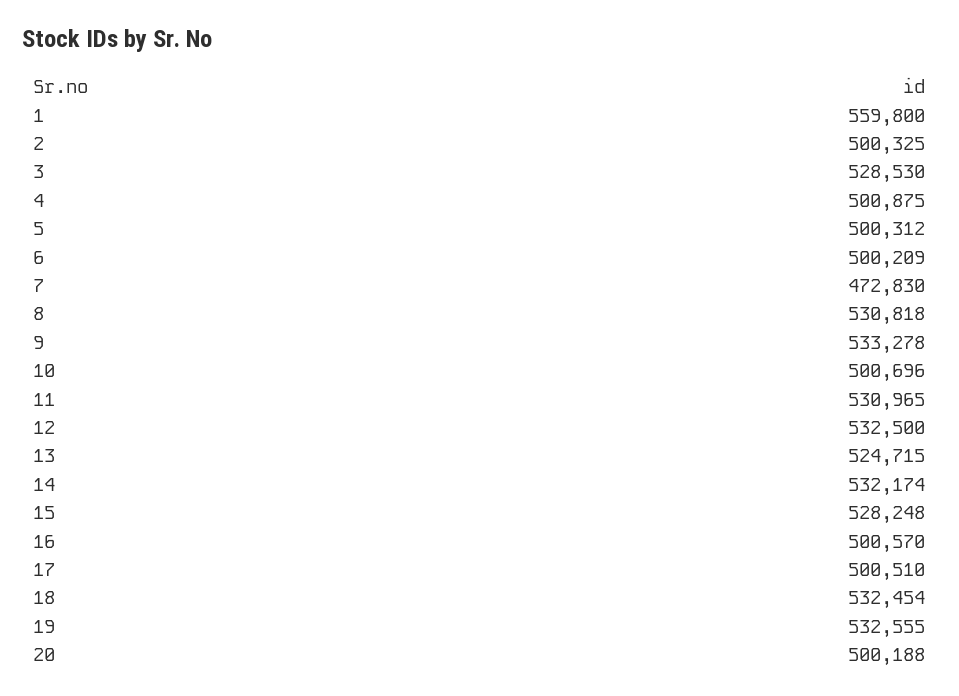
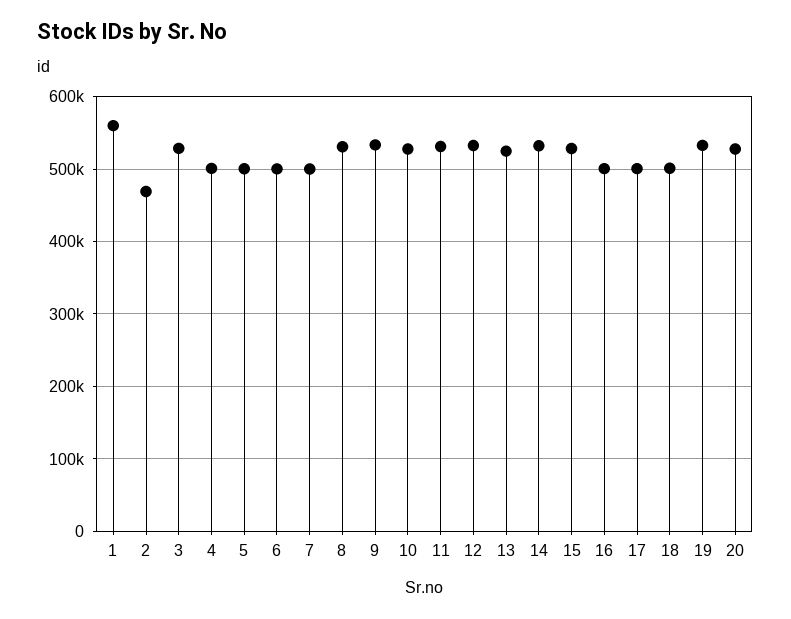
2: 500325 -> 470000
7: 472830 -> 500000
10: 500696 -> 530000
18: 532454 -> 500000
20: 500188 -> 530000

